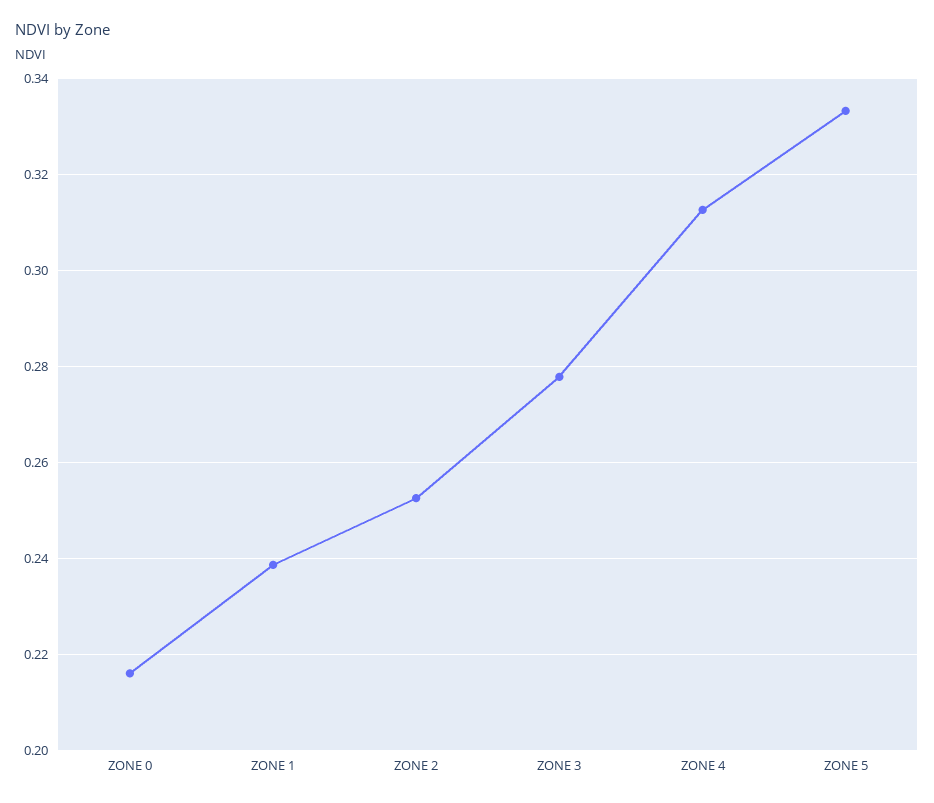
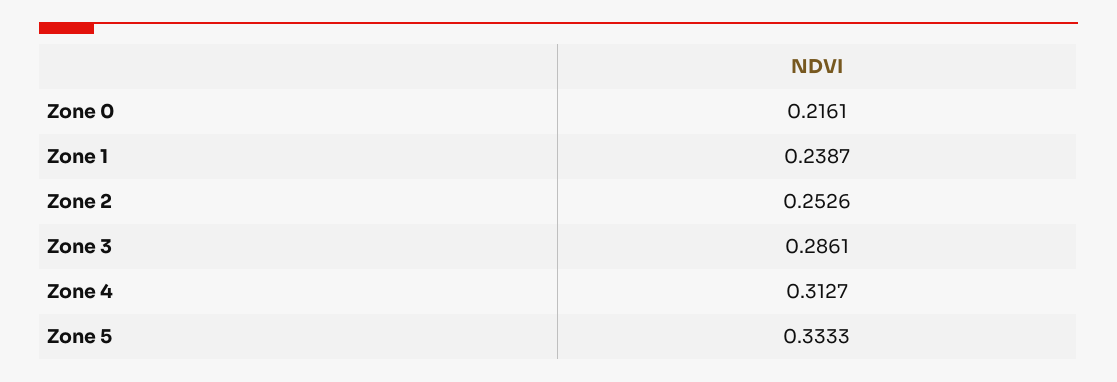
ZONE 3: 0.278 -> 0.2861

